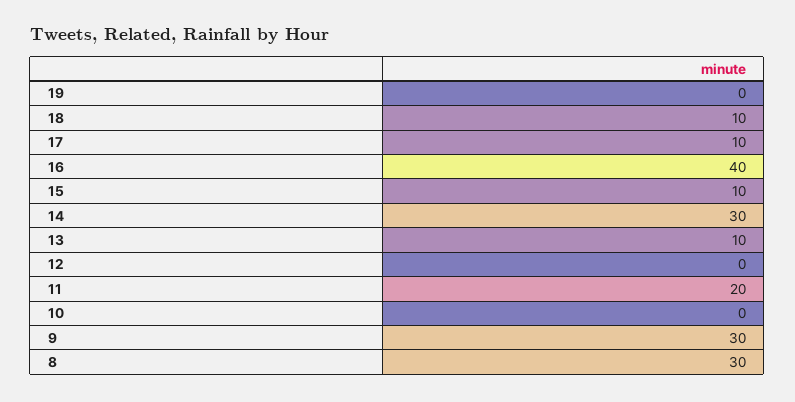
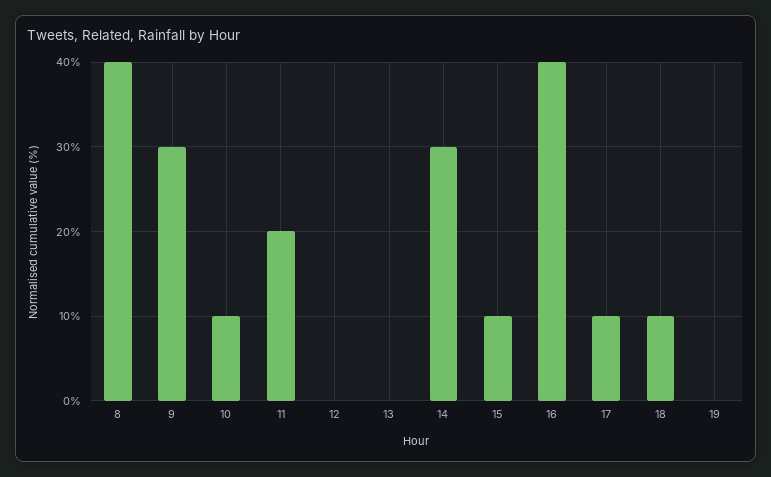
13: 10 -> 0
10: 0 -> 10
8: 30 -> 40

